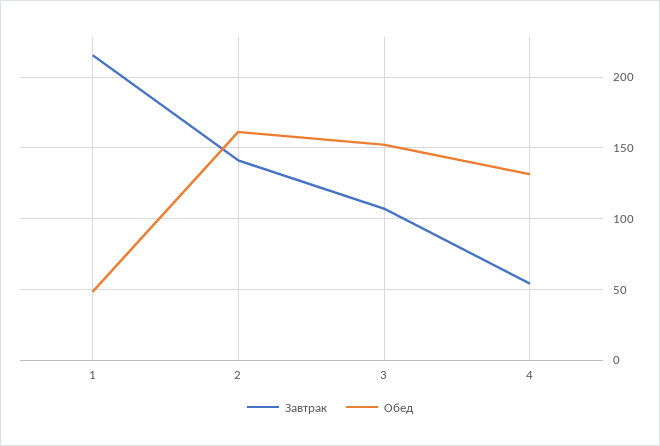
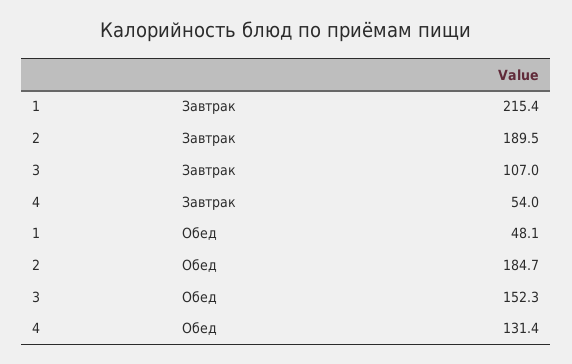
Завтрак, 2: 140 -> 189.5
Обед, 2: 160 -> 184.7

